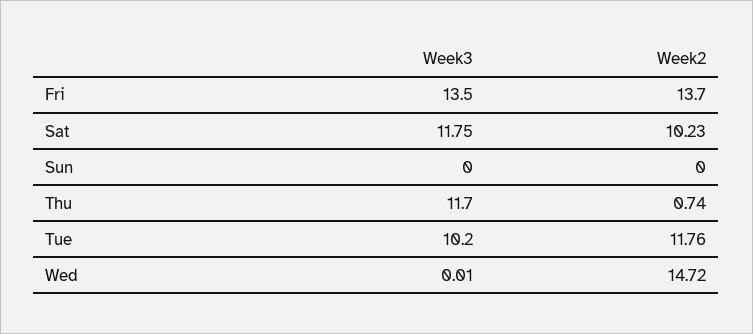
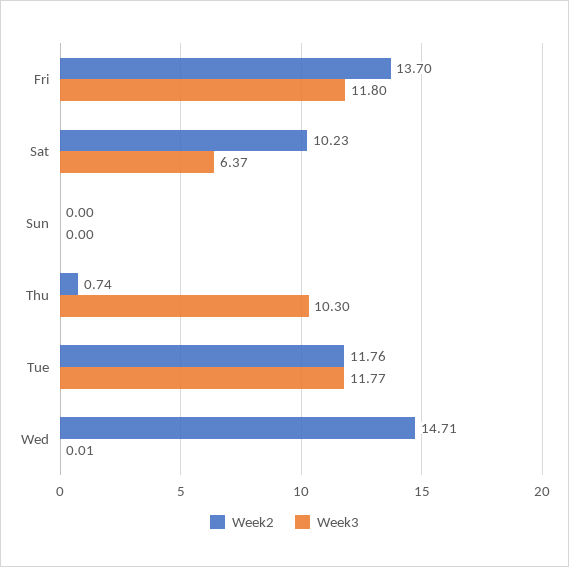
Week3, Fri: 13.5 -> 11.8
Week3, Sat: 11.75 -> 6.37
Week3, Thu: 11.7 -> 10.3
Week3, Tue: 10.2 -> 11.77
Week2, Wed: 14.72 -> 14.71

